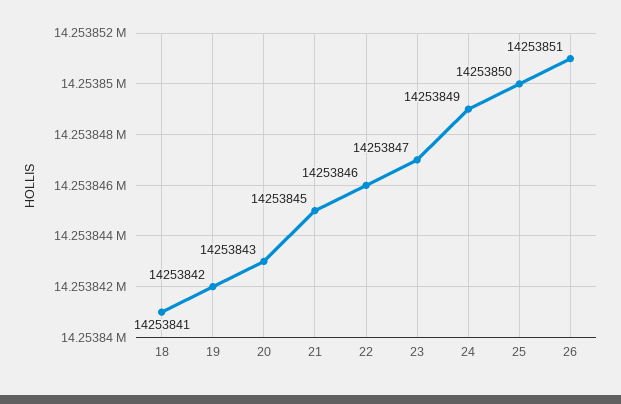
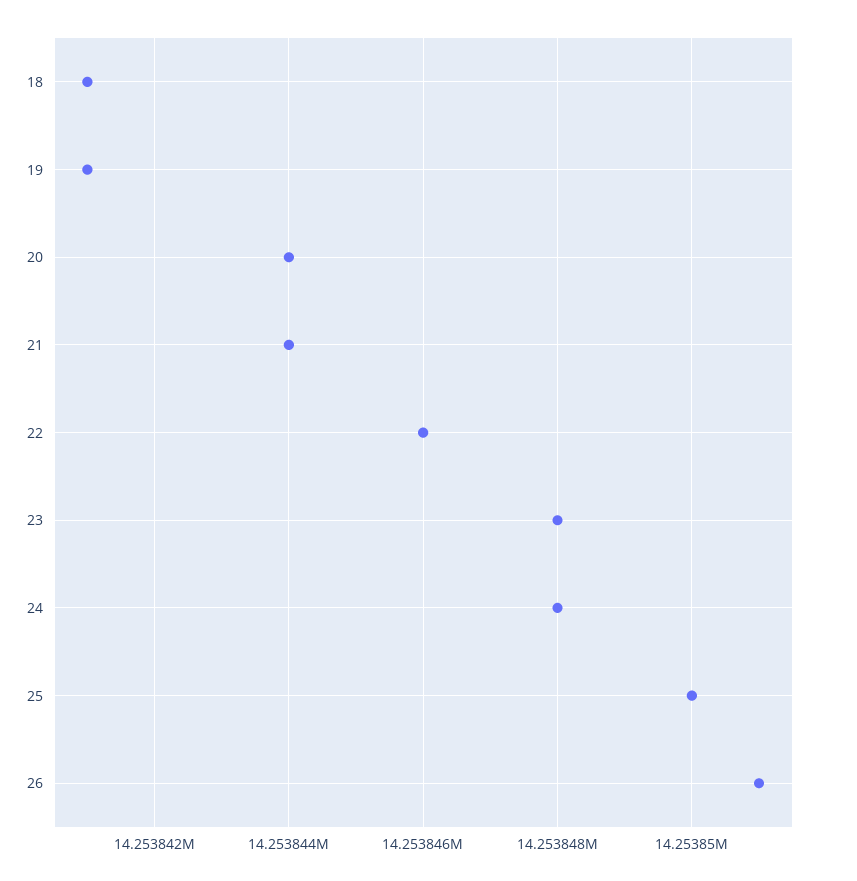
19: 14253842 -> 14253841
20: 14253843 -> 14253844
21: 14253845 -> 14253844
23: 14253847 -> 14253848
24: 14253849 -> 14253848

